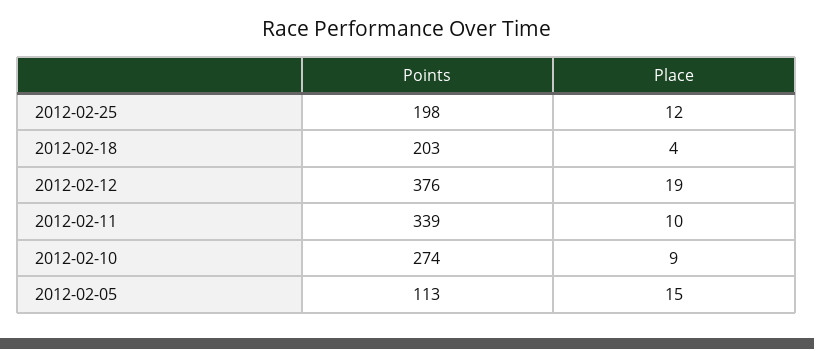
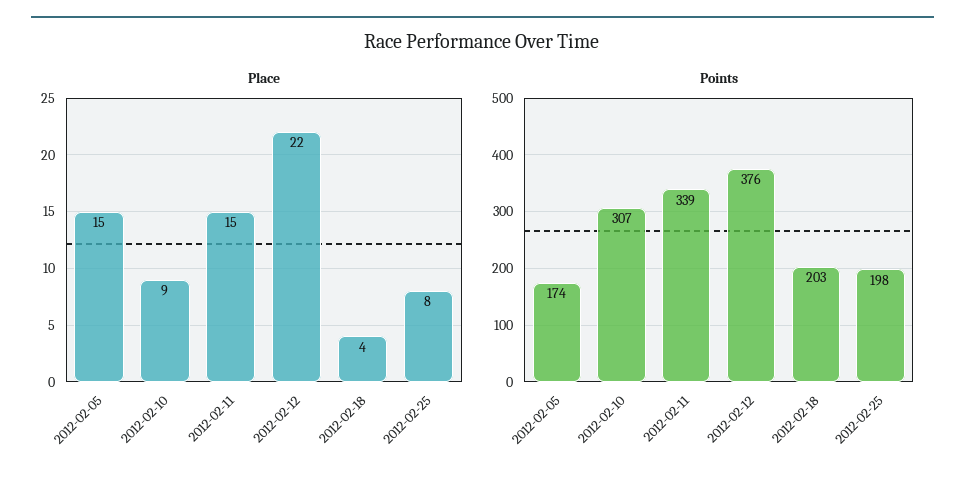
Place, 2012-02-25: 12 -> 8
Place, 2012-02-12: 19 -> 22
Place, 2012-02-11: 10 -> 15
Points, 2012-02-10: 274 -> 307
Points, 2012-02-05: 113 -> 174

